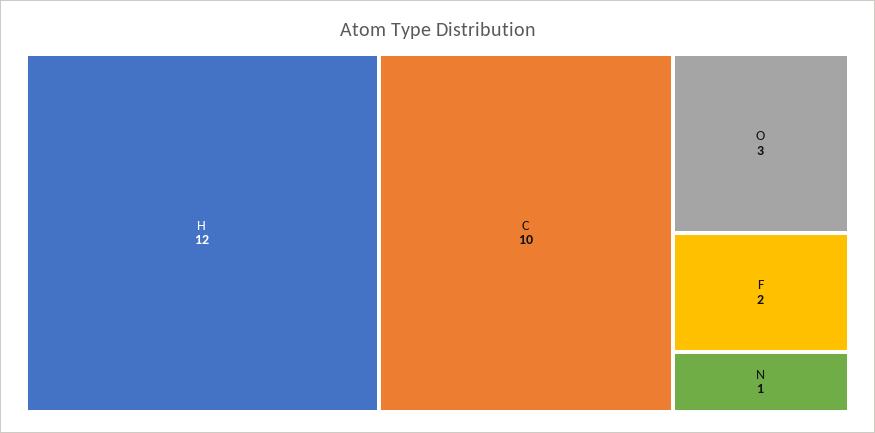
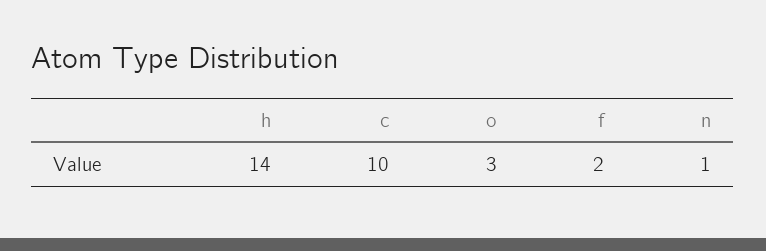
H: 12 -> 14

